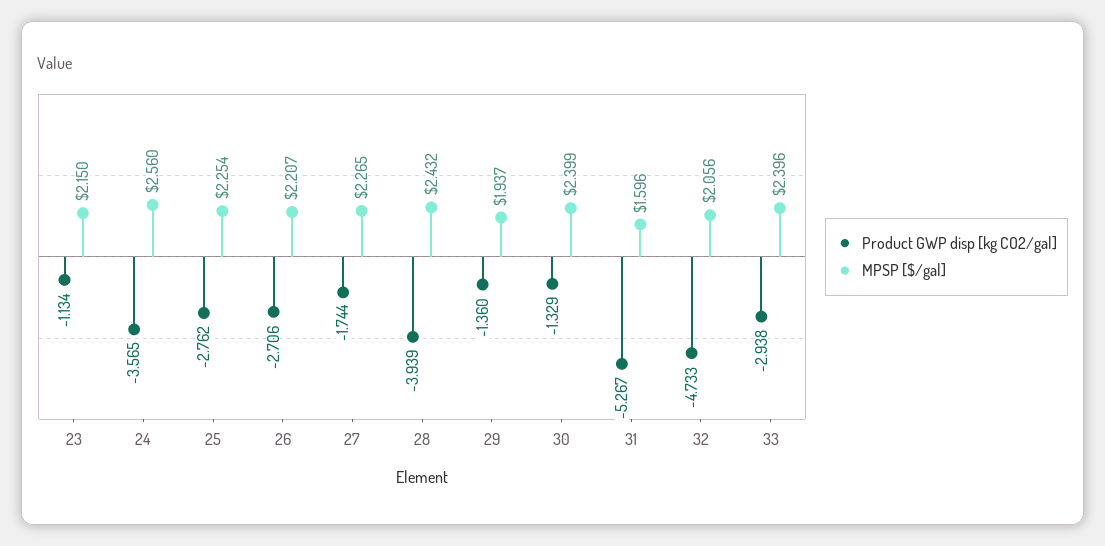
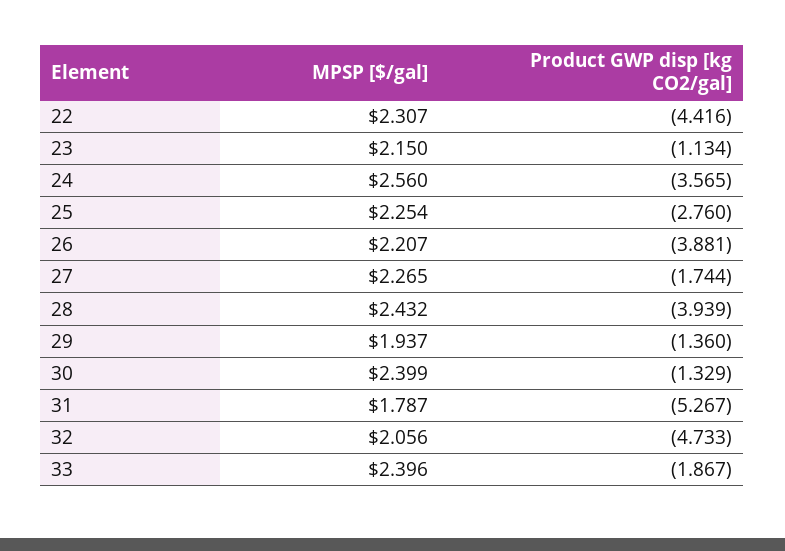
Product GWP disp [kg CO2/gal], 25: -2.762 -> -2.76
Product GWP disp [kg CO2/gal], 26: -2.706 -> -3.881
MPSP [$/gal], 31: 1.596 -> 1.787
Product GWP disp [kg CO2/gal], 33: -2.938 -> -1.867
MPSP [$/gal], 22: none -> 2.307
Product GWP disp [kg CO2/gal], 22: none -> -4.416

